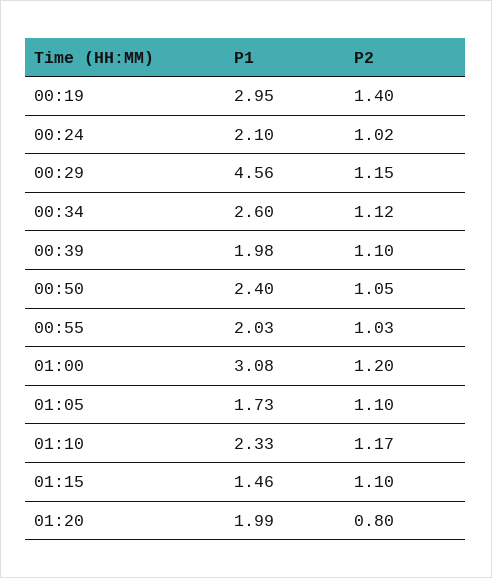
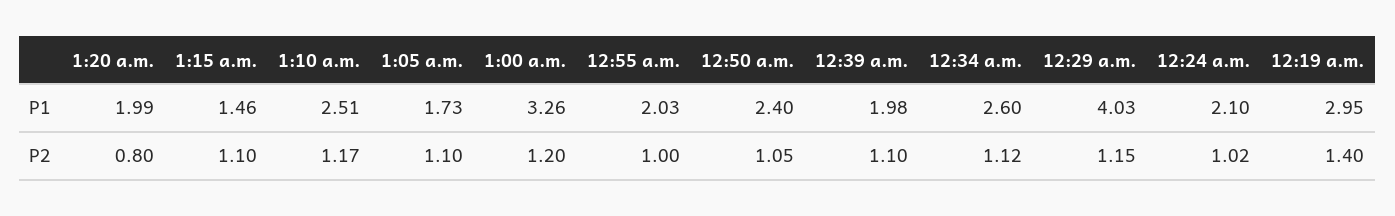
P1, 00:29: 4.56 -> 4.03
P2, 00:55: 1.03 -> 1
P1, 01:00: 3.08 -> 3.26
P1, 01:10: 2.33 -> 2.51

